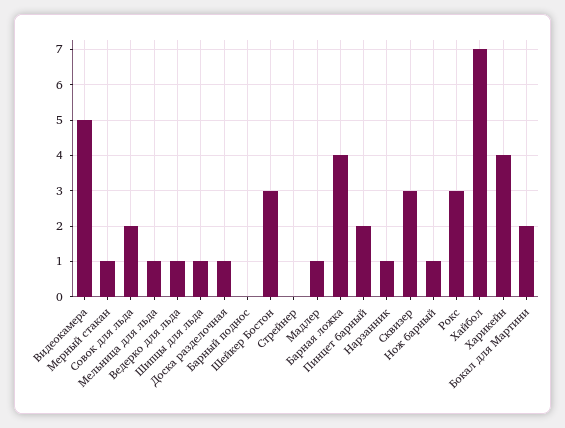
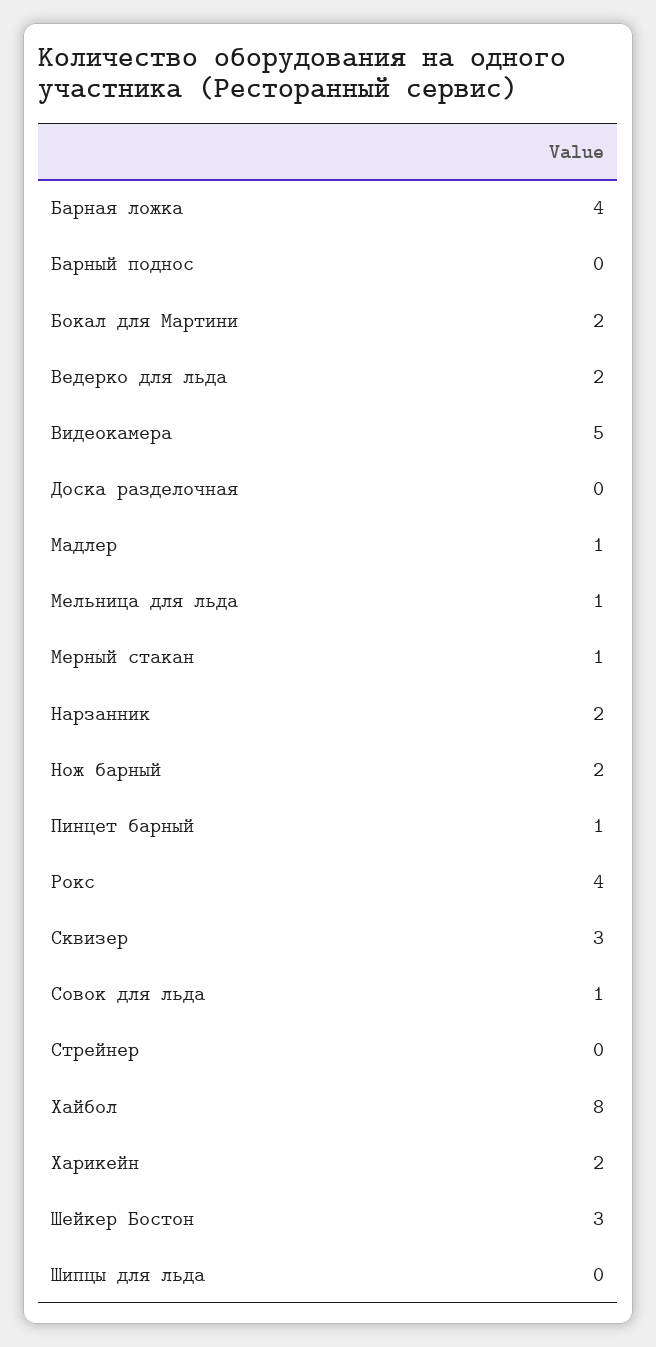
Совок для льда: 2 -> 1
Ведерко для льда: 1 -> 2
Шипцы для льда: 1 -> 0
Доска разделочная: 1 -> 0
Пинцет барный: 2 -> 1
Нарзанник: 1 -> 2
Нож барный: 1 -> 2
Рокс: 3 -> 4
Хайбол: 7 -> 8
Харикейн: 4 -> 2

